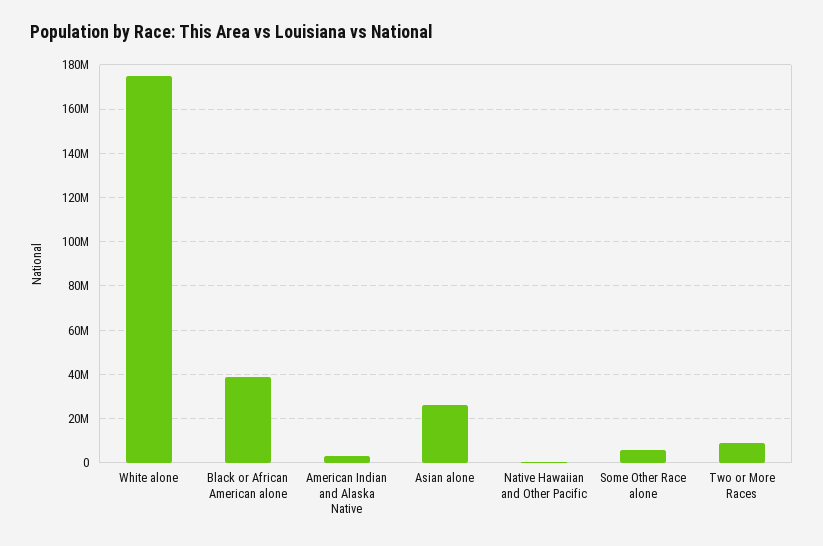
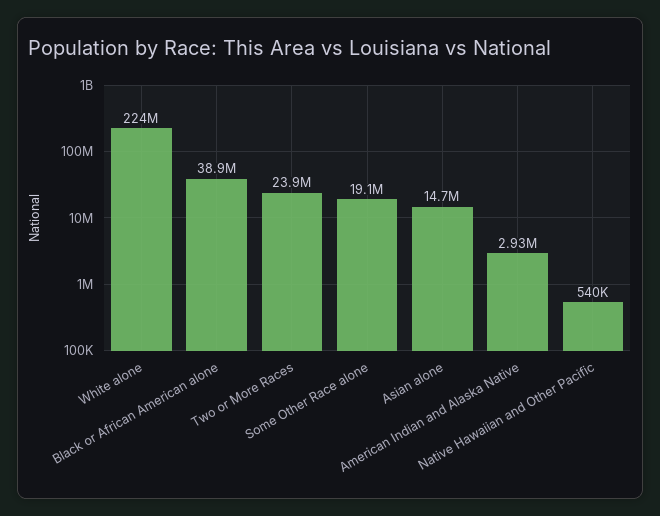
White alone: 175000000 -> 224000000
Asian alone: 25000000 -> 14700000
Some Other Race alone: 5000000 -> 19100000
Two or More Races: 10000000 -> 23900000

